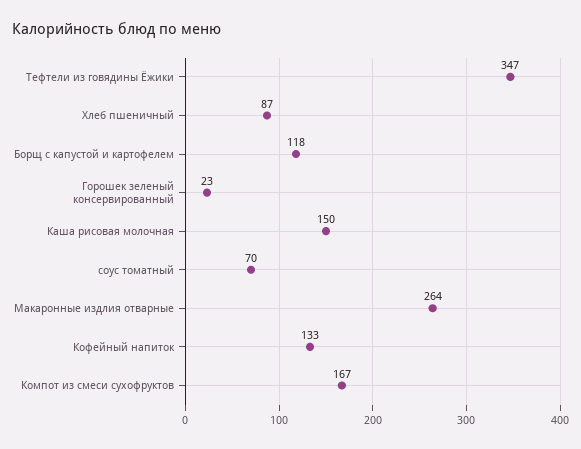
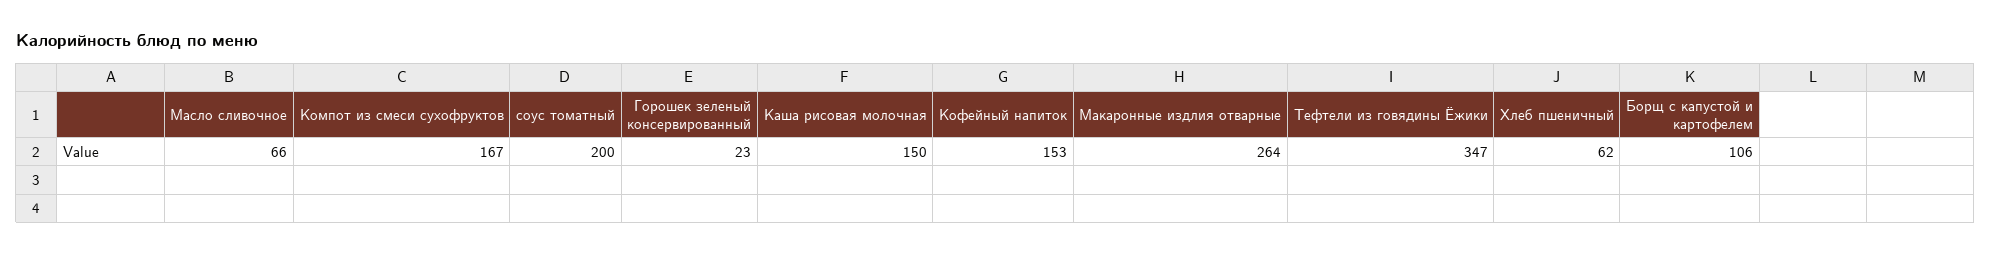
Хлеб пшеничный: 87 -> 62
Борщ с капустой и картофелем: 118 -> 106
соус томатный: 70 -> 200
Кофейный напиток: 133 -> 153
Масло сливочное: none -> 66

